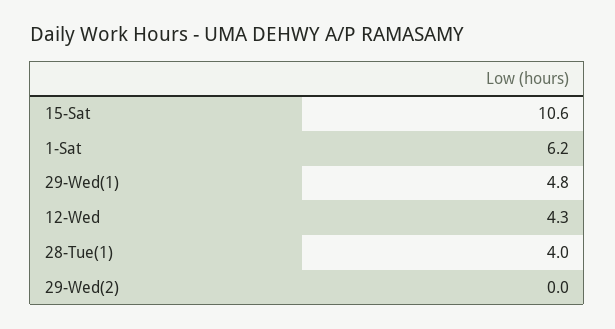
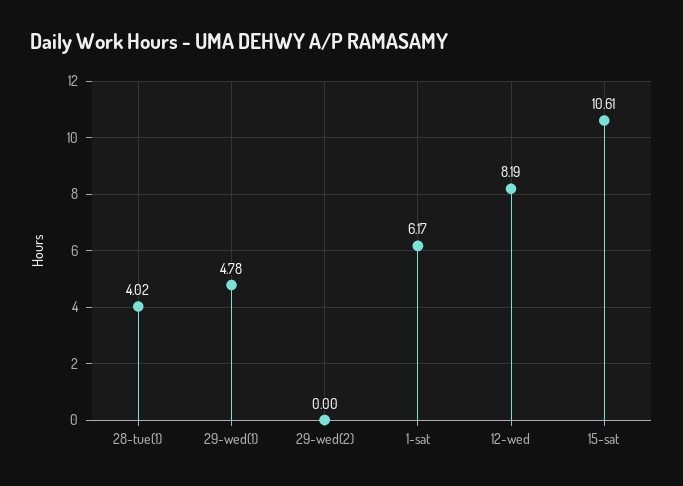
12-Wed: 4.3 -> 8.19

